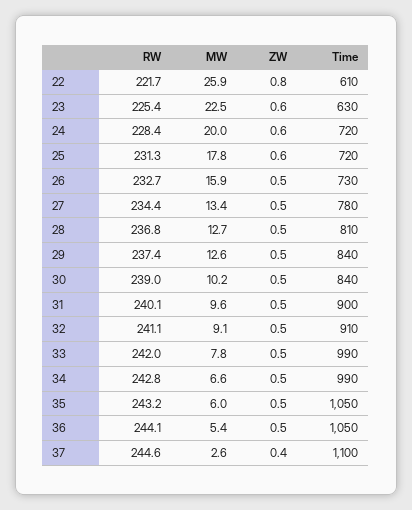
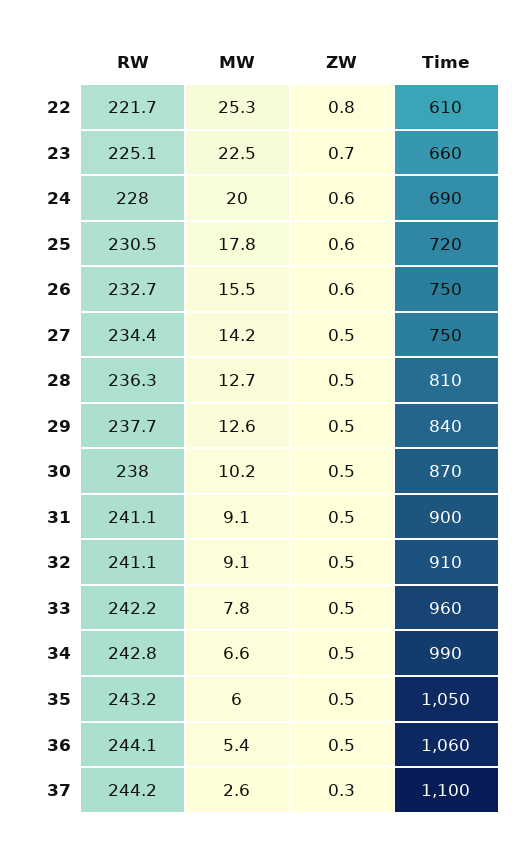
MW, 22: 25.9 -> 25.3
RW, 23: 225.4 -> 225.1
ZW, 23: 0.6 -> 0.7
Time, 23: 630 -> 660
RW, 24: 228.4 -> 228
Time, 24: 720 -> 690
RW, 25: 231.3 -> 230.5
MW, 26: 15.9 -> 15.5
ZW, 26: 0.5 -> 0.6
Time, 26: 730 -> 750
MW, 27: 13.4 -> 14.2
Time, 27: 780 -> 750
RW, 28: 236.8 -> 236.3
RW, 29: 237.4 -> 237.7
RW, 30: 239 -> 238
Time, 30: 840 -> 870
RW, 31: 240.1 -> 241.1
MW, 31: 9.6 -> 9.1
RW, 33: 242 -> 242.2
Time, 33: 990 -> 960
Time, 36: 1050 -> 1060
RW, 37: 244.6 -> 244.2
ZW, 37: 0.4 -> 0.3

